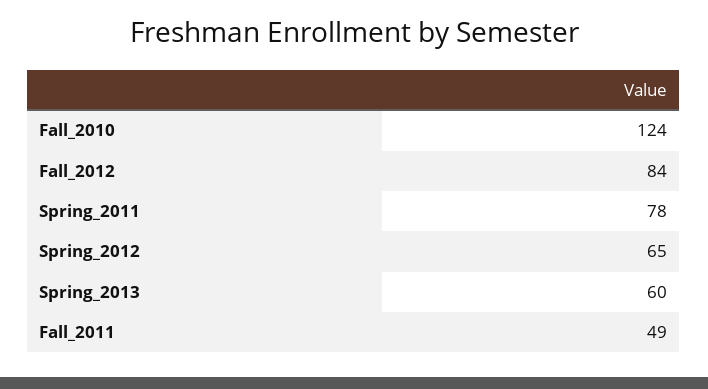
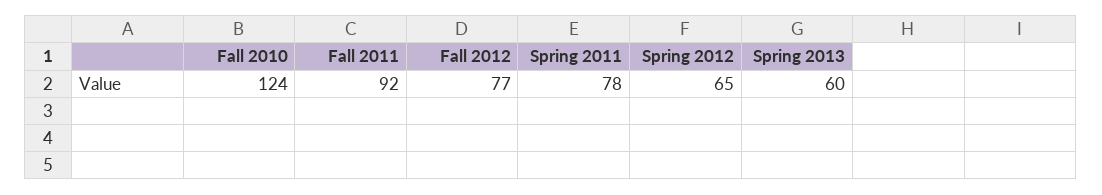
Fall_2012: 84 -> 77
Fall_2011: 49 -> 92

